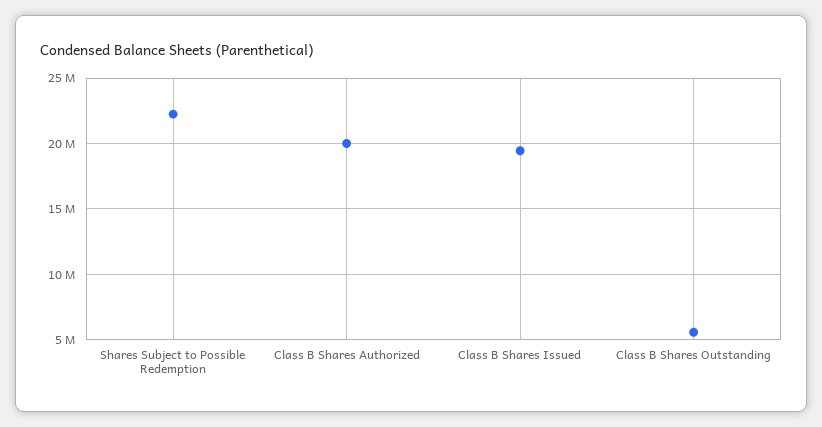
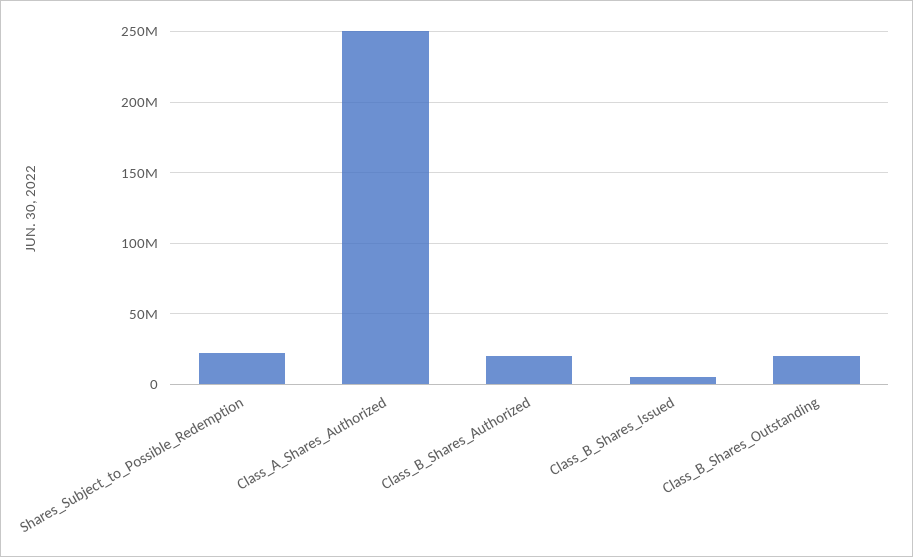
Class B Shares Issued: 19500000 -> 5000000
Class B Shares Outstanding: 5500000 -> 20000000
Class_A_Shares_Authorized: none -> 250000000

